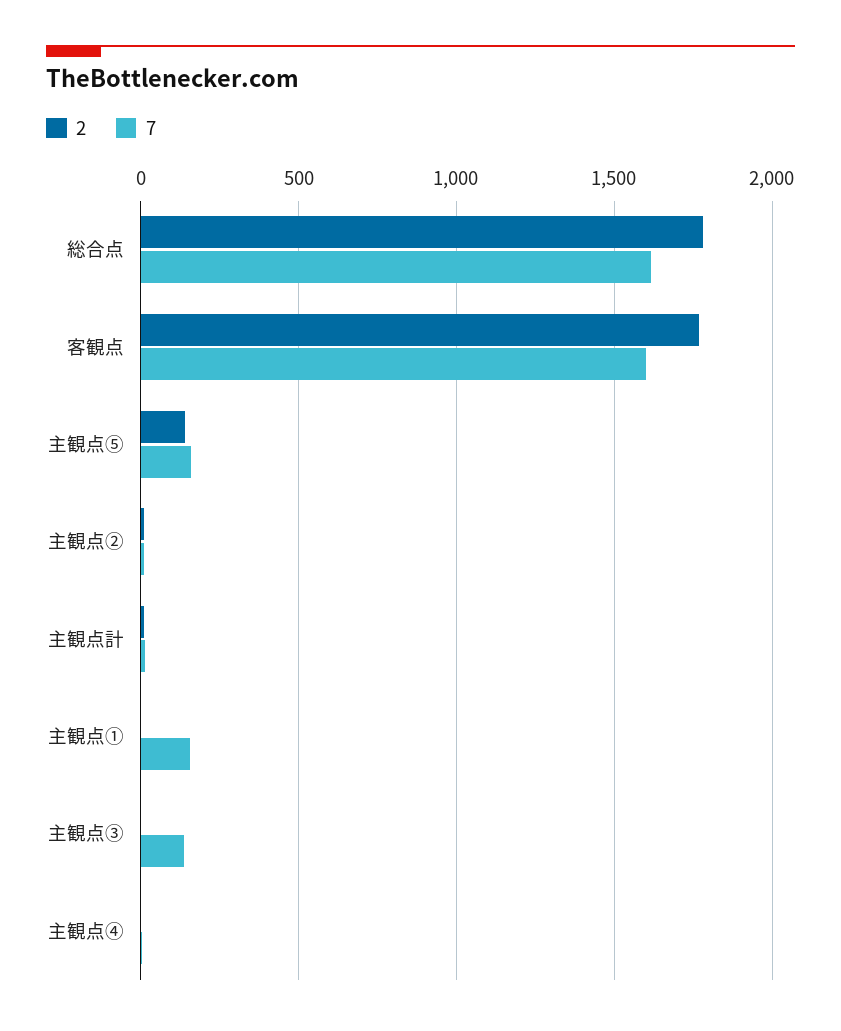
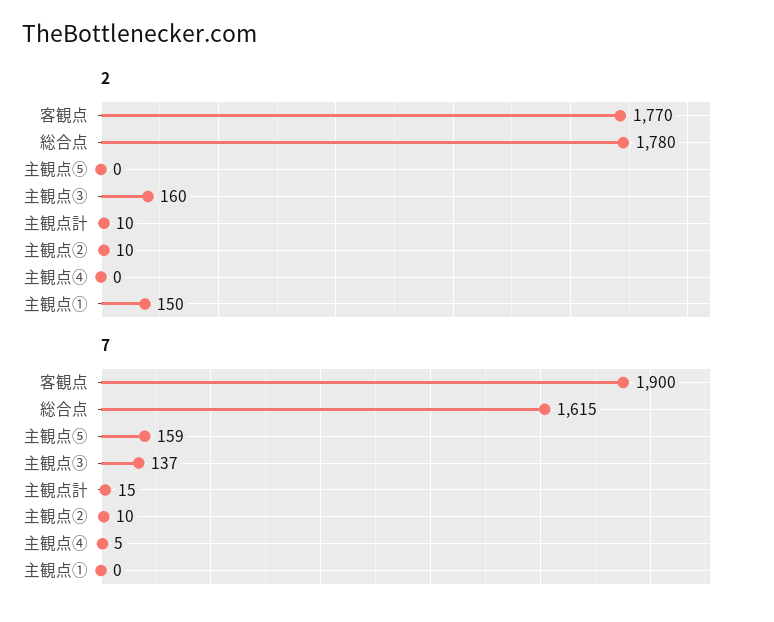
7, 客観点: 1600 -> 1900
2, 主観点⑤: 150 -> 0
2, 主観点①: 0 -> 150
7, 主観点①: 150 -> 0
2, 主観点③: 0 -> 160

